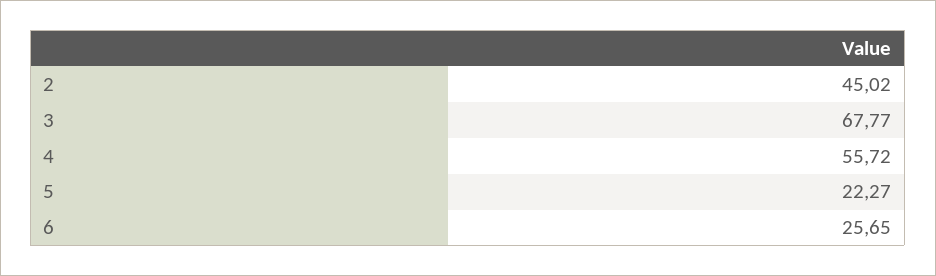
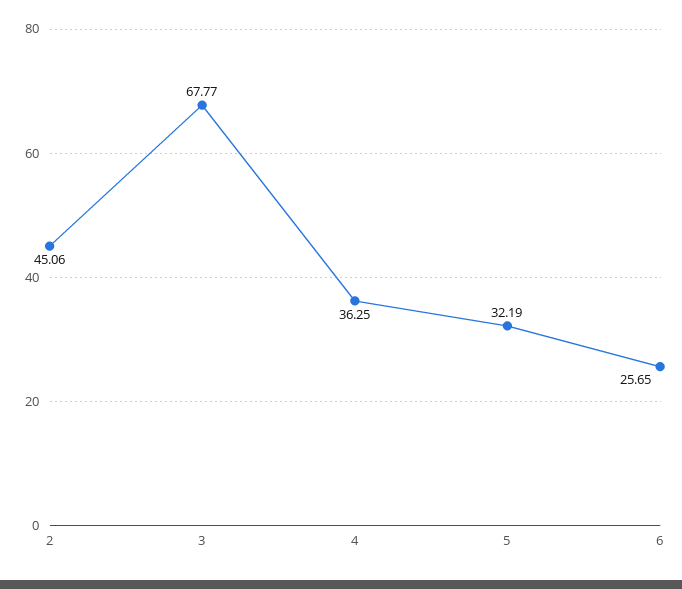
2: 45.02 -> 45.06
4: 55.72 -> 36.25
5: 22.27 -> 32.19

